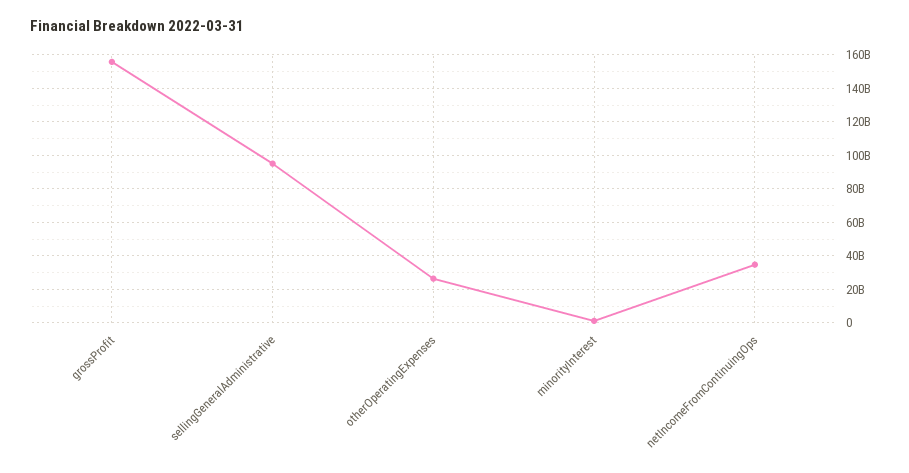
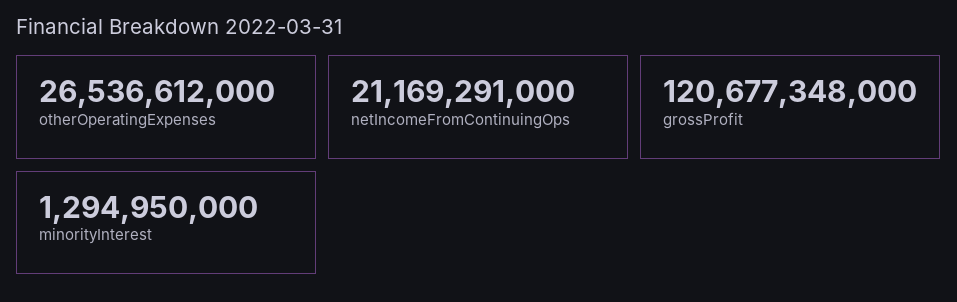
grossProfit: 155000000000 -> 120677348000
sellingGeneralAdministrative: 95000000000 -> none
netIncomeFromContinuingOps: 35000000000 -> 21169291000

